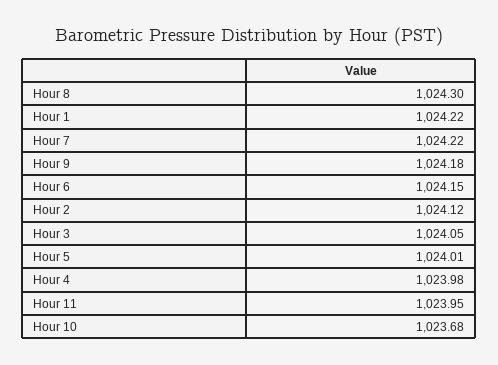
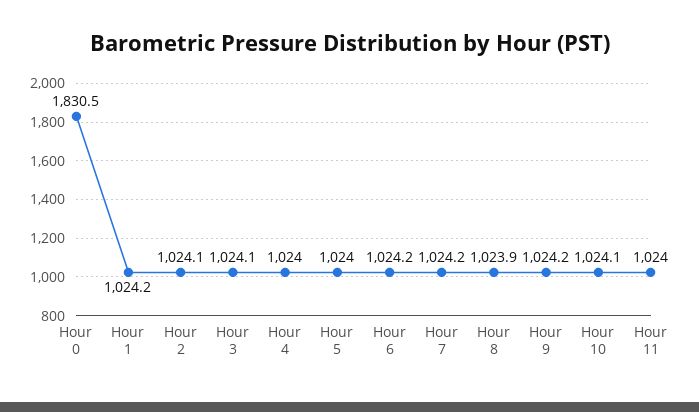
Hour 8: 1024.3 -> 1023.9
Hour 10: 1023.68 -> 1024.1
Hour 0: none -> 1830.5

